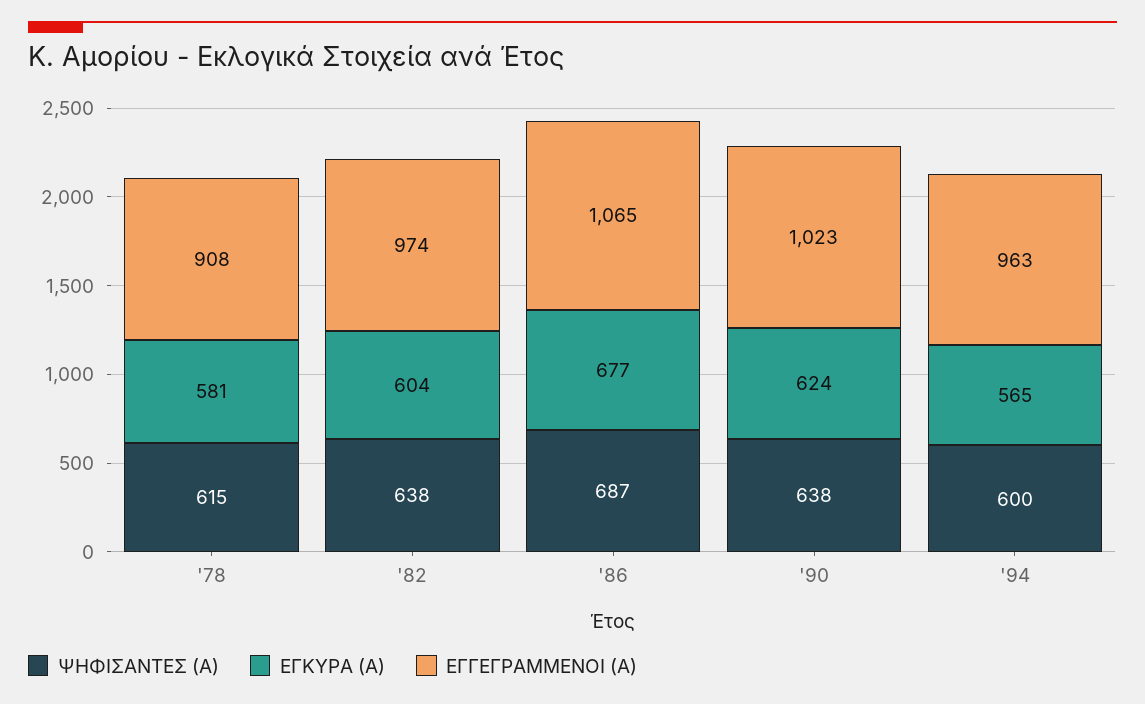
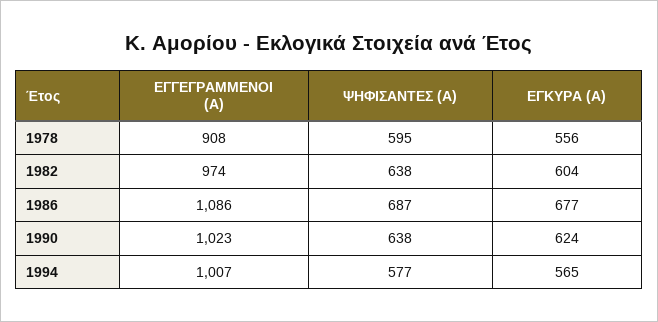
ΨΗΦΙΣΑΝΤΕΣ (Α), '78: 615 -> 595
ΕΓΚΥΡΑ (Α), '78: 581 -> 556
ΕΓΓΕΓΡΑΜΜΕΝΟΙ (Α), '86: 1065 -> 1086
ΨΗΦΙΣΑΝΤΕΣ (Α), '94: 600 -> 577
ΕΓΓΕΓΡΑΜΜΕΝΟΙ (Α), '94: 963 -> 1007

